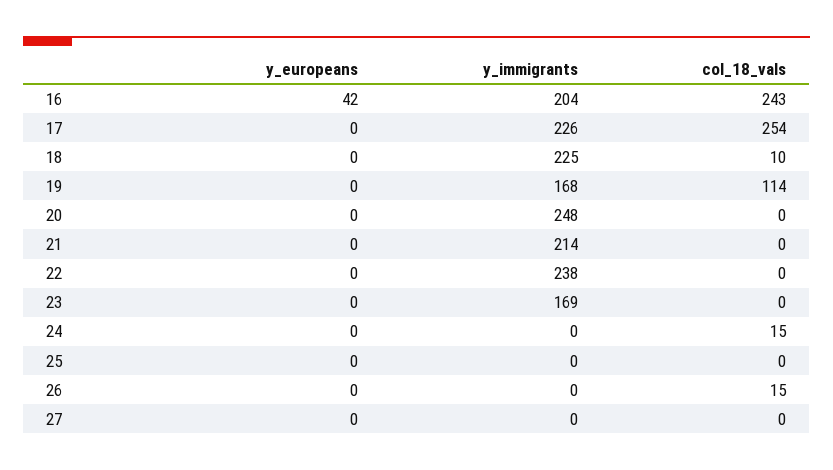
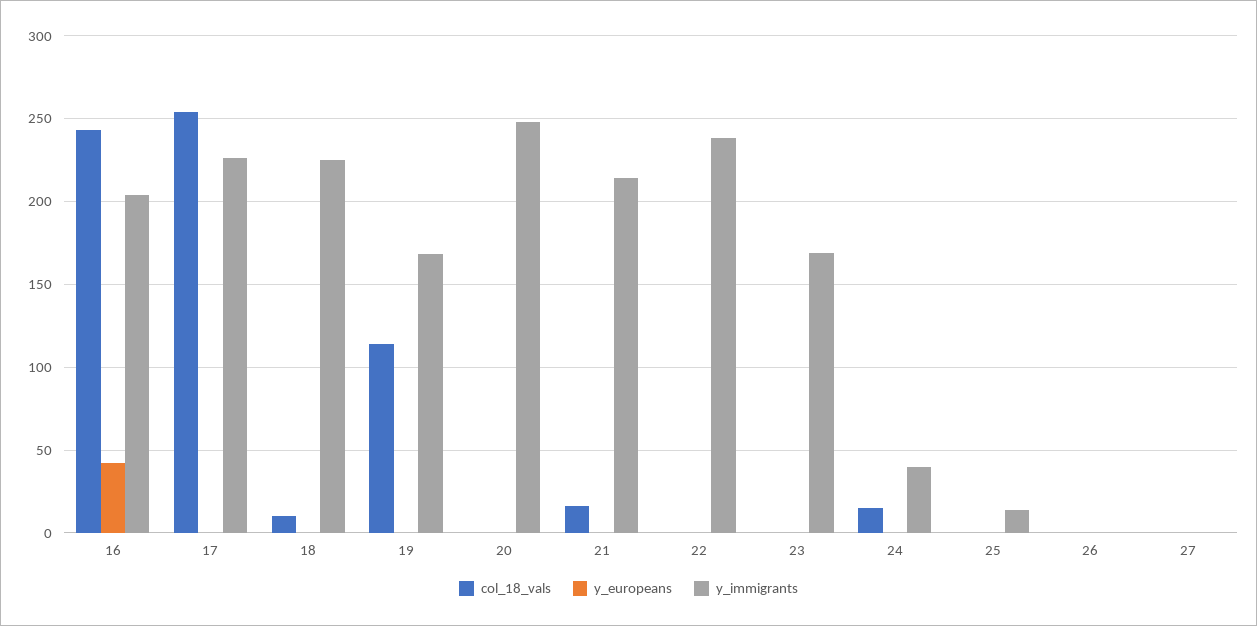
col_18_vals, 21: 0 -> 15
y_immigrants, 24: 0 -> 40
y_immigrants, 25: 0 -> 15
col_18_vals, 26: 15 -> 0

